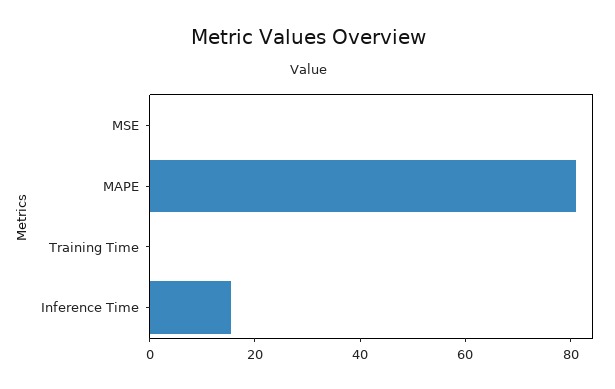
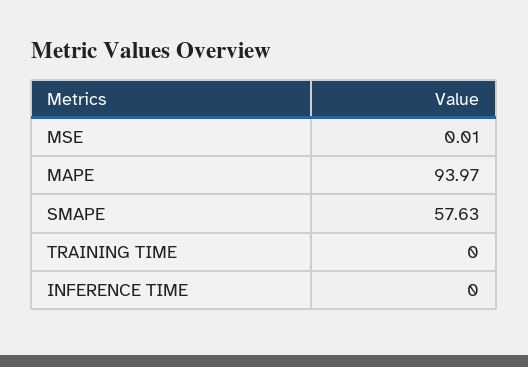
MAPE: 80 -> 93.97
Inference Time: 15 -> 0
SMAPE: none -> 57.63

